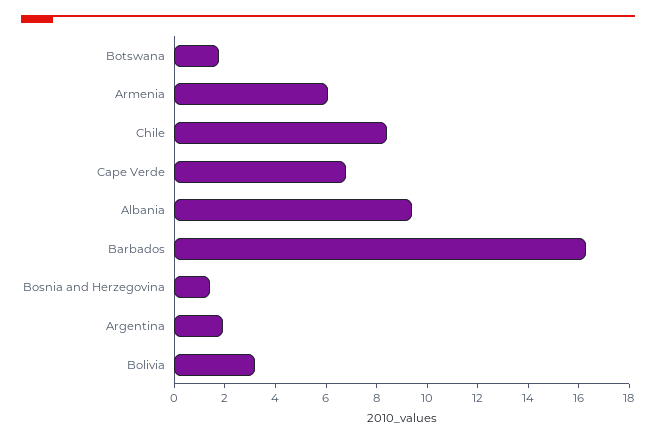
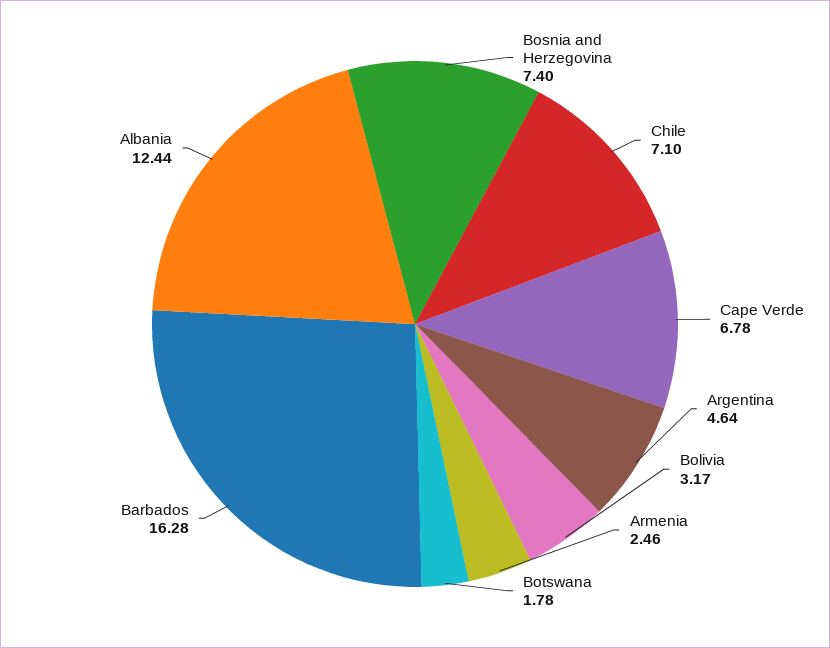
Armenia: 6 -> 2.46
Chile: 8.5 -> 7.1
Albania: 9.5 -> 12.44
Bosnia and Herzegovina: 1.5 -> 7.4
Argentina: 2 -> 4.64

